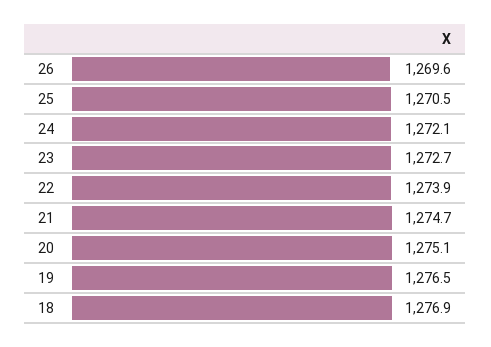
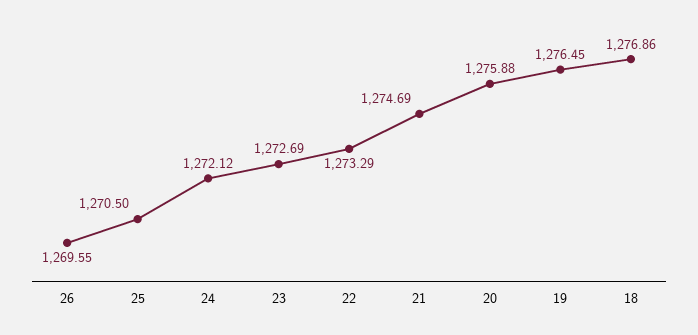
22: 1273.9 -> 1273.29
20: 1275.1 -> 1275.88

